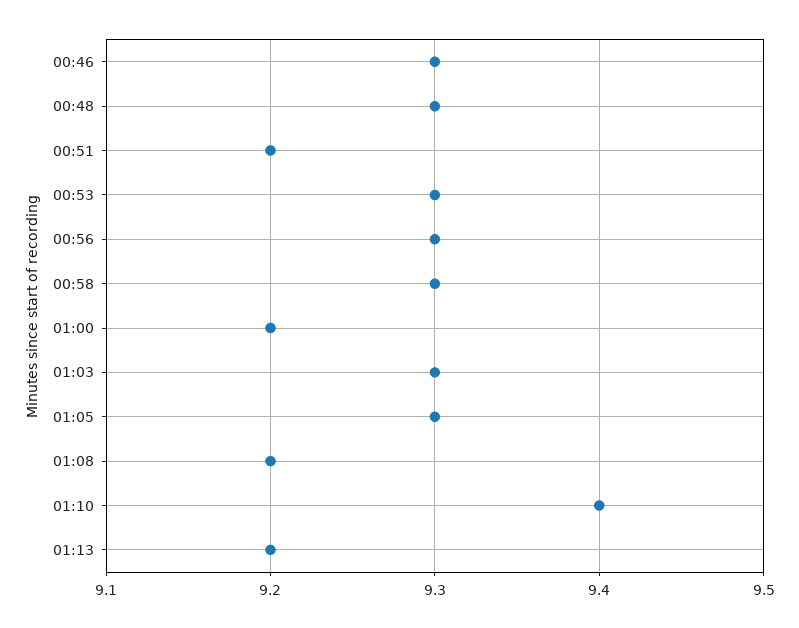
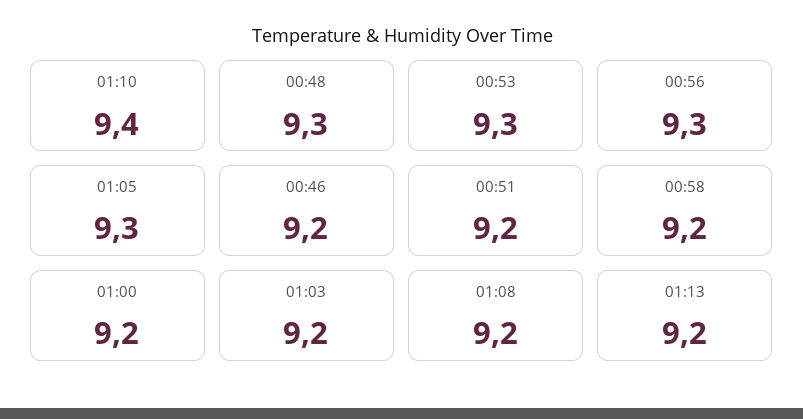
00:46: 9.3 -> 9.2
00:58: 9.3 -> 9.2
01:03: 9.3 -> 9.2

